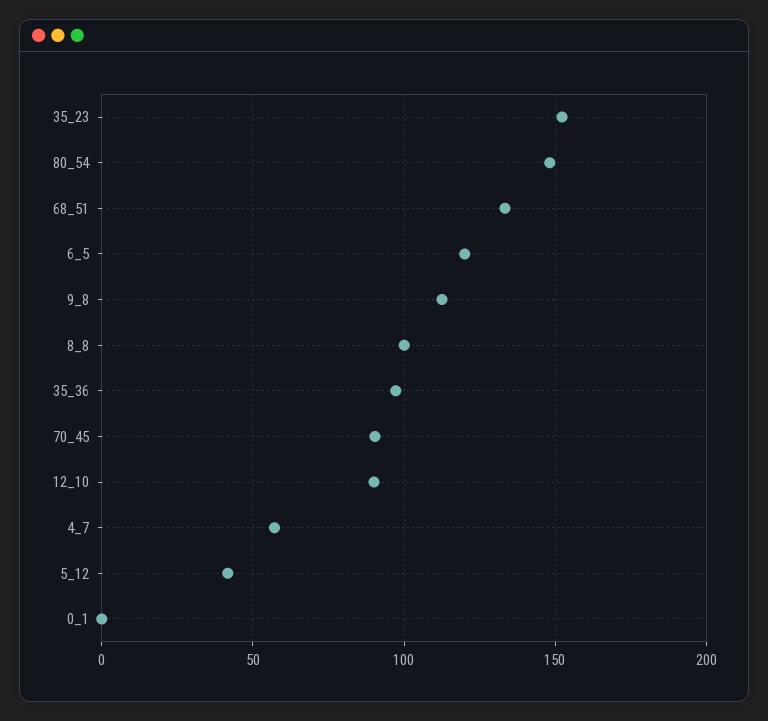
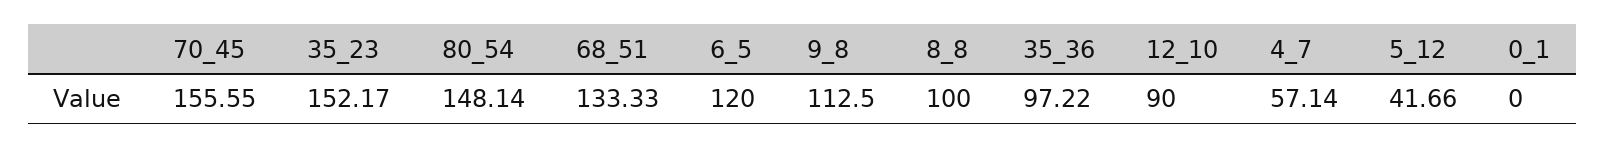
70_45: 90 -> 155.55

